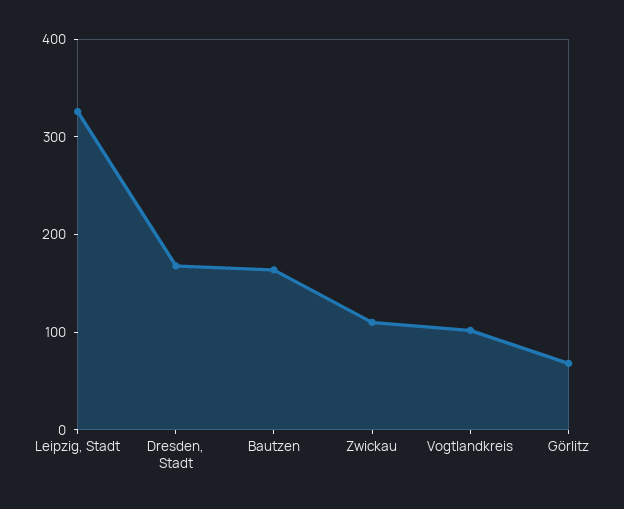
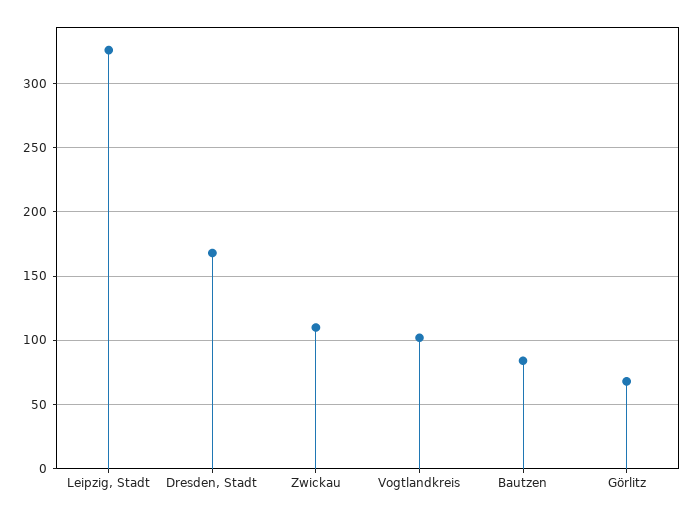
Bautzen: 160 -> 85

